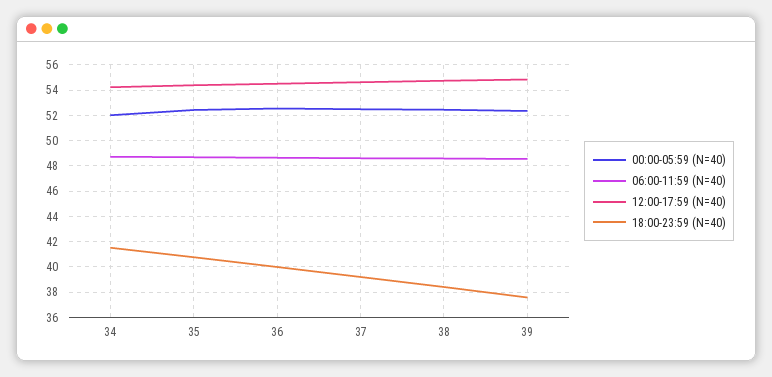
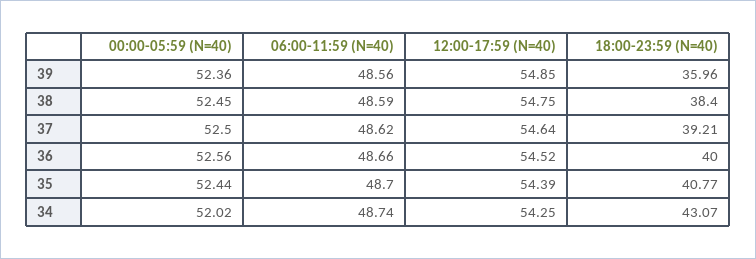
18:00-23:59 (N=40), 34: 41.5 -> 43.07
18:00-23:59 (N=40), 39: 37.5 -> 35.96

